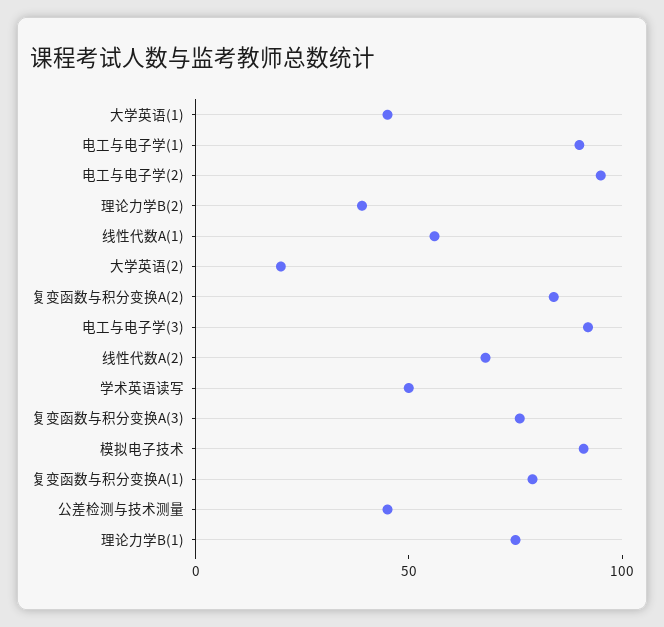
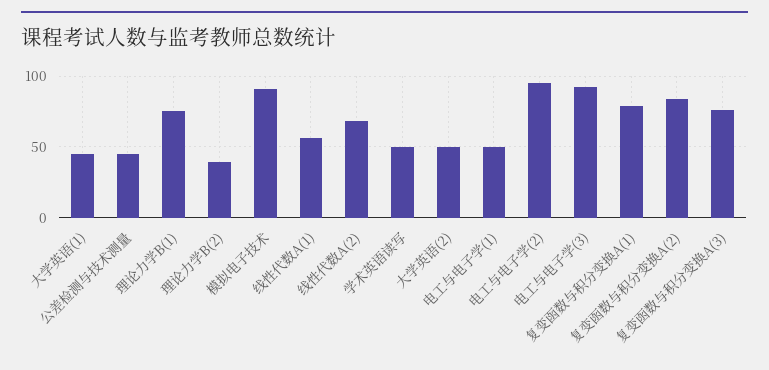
电工与电子学(1): 90 -> 50
大学英语(2): 20 -> 50

